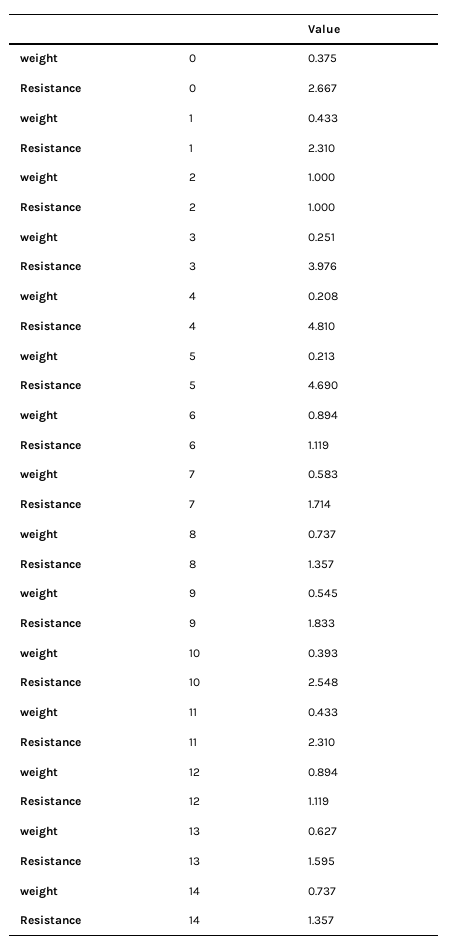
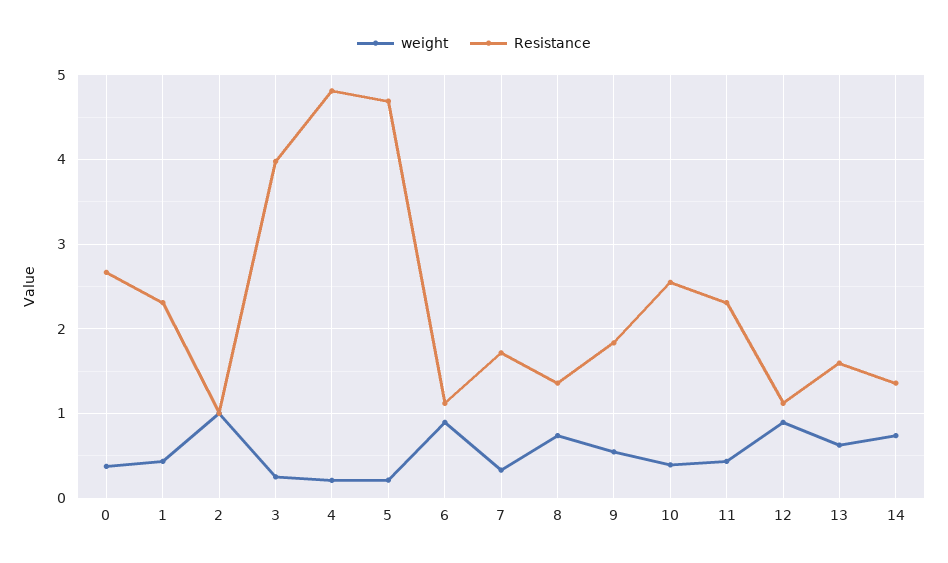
weight, 7: 0.583 -> 0.3

